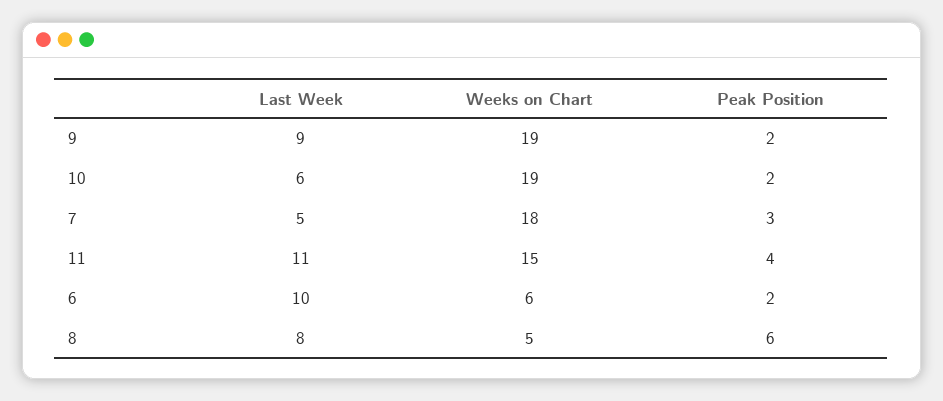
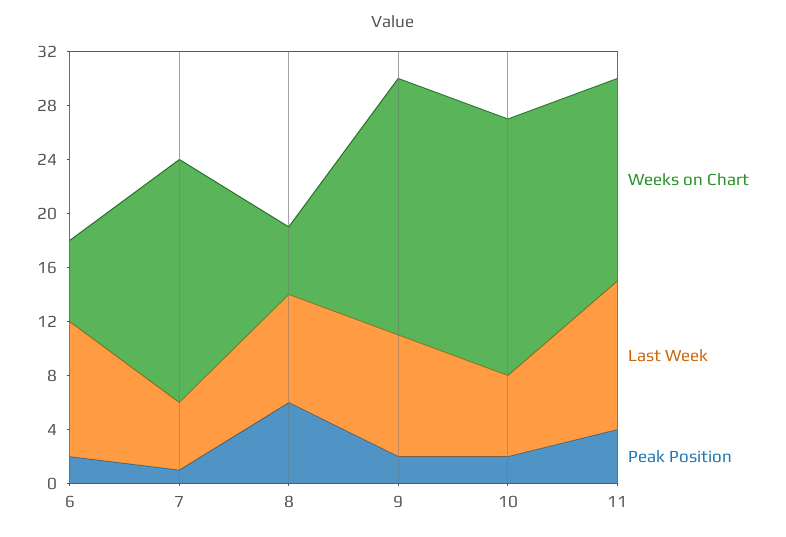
Peak Position, 7: 3 -> 1

